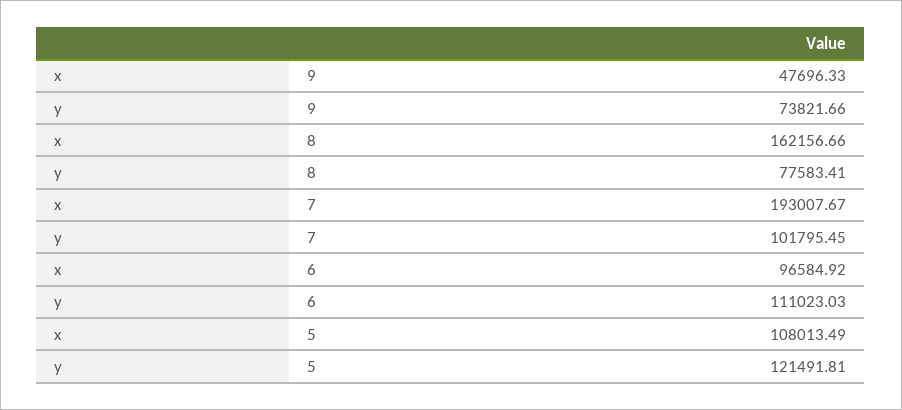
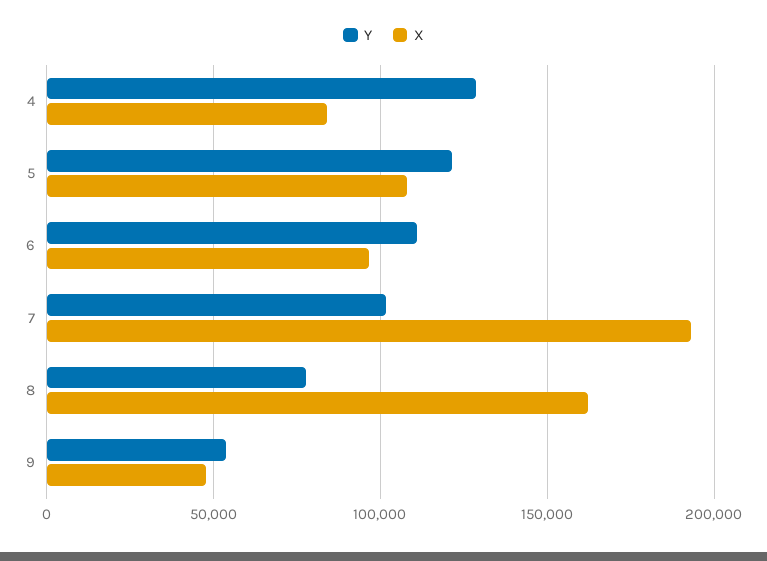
y, 9: 73821.66 -> 55000
y, 4: none -> 130000
x, 4: none -> 85000

